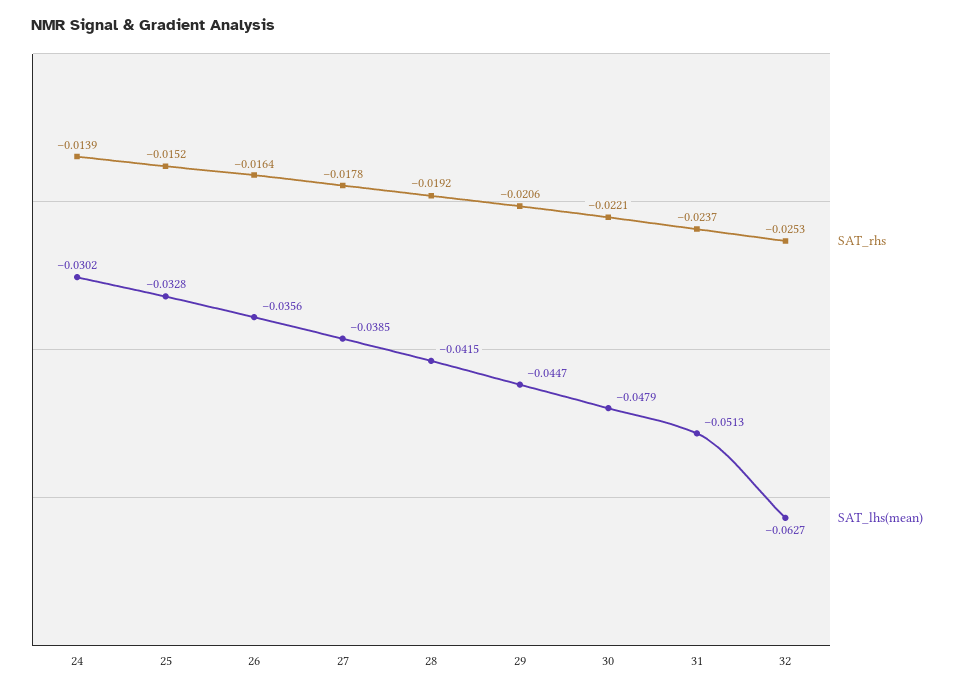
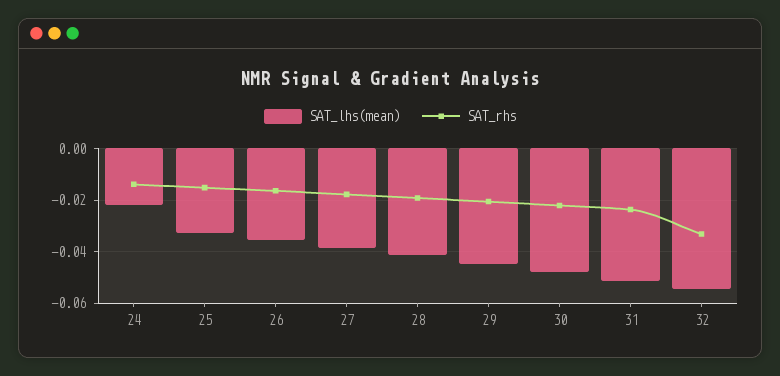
SAT_lhs(mean), 24: -0.0302 -> -0.0225
SAT_rhs, 32: -0.0253 -> -0.0325
SAT_lhs(mean), 32: -0.0627 -> -0.055

